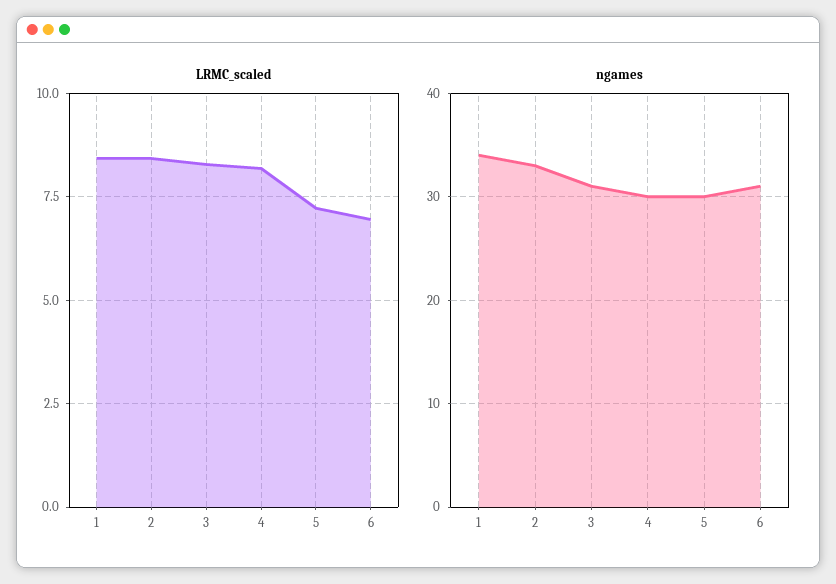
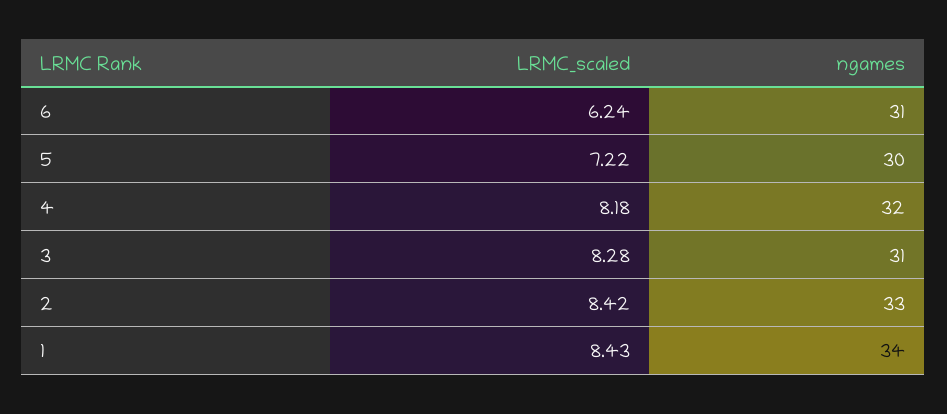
LRMC_scaled, 6: 7 -> 6.24
ngames, 4: 30 -> 32

